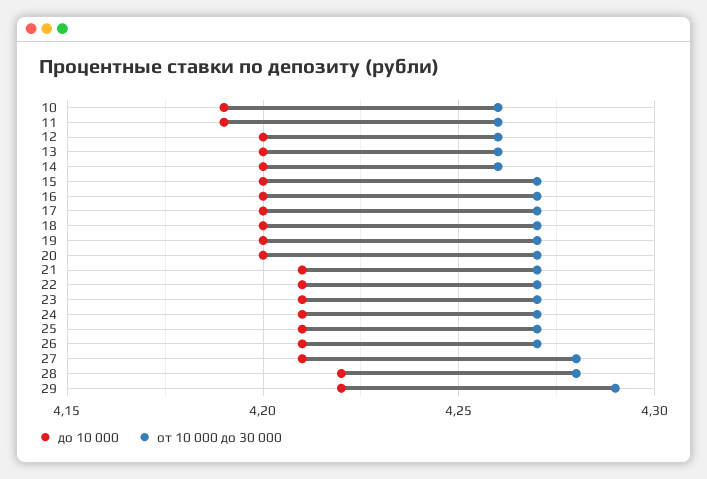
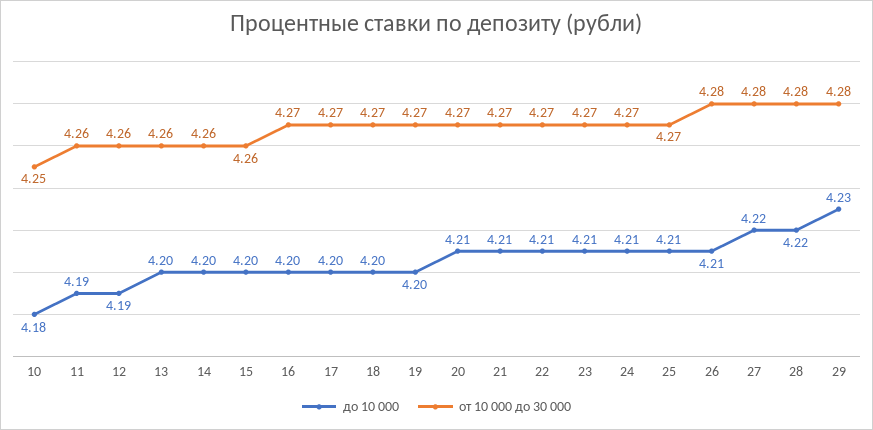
до 10 000, 10: 4.19 -> 4.18
от 10 000 до 30 000, 10: 4.26 -> 4.25
до 10 000, 12: 4.2 -> 4.19
от 10 000 до 30 000, 15: 4.27 -> 4.26
до 10 000, 20: 4.2 -> 4.21
от 10 000 до 30 000, 26: 4.27 -> 4.28
до 10 000, 27: 4.21 -> 4.22
до 10 000, 29: 4.22 -> 4.23
от 10 000 до 30 000, 29: 4.29 -> 4.28

